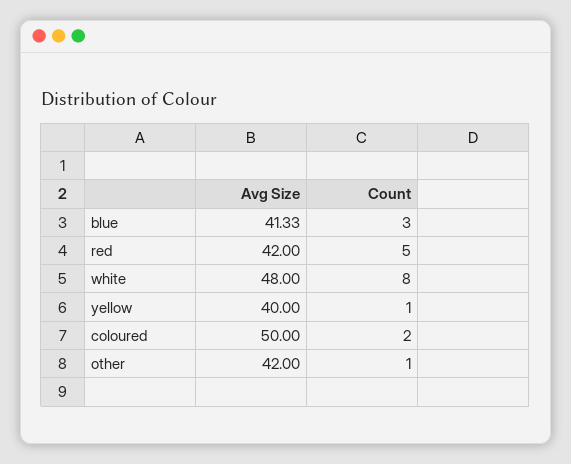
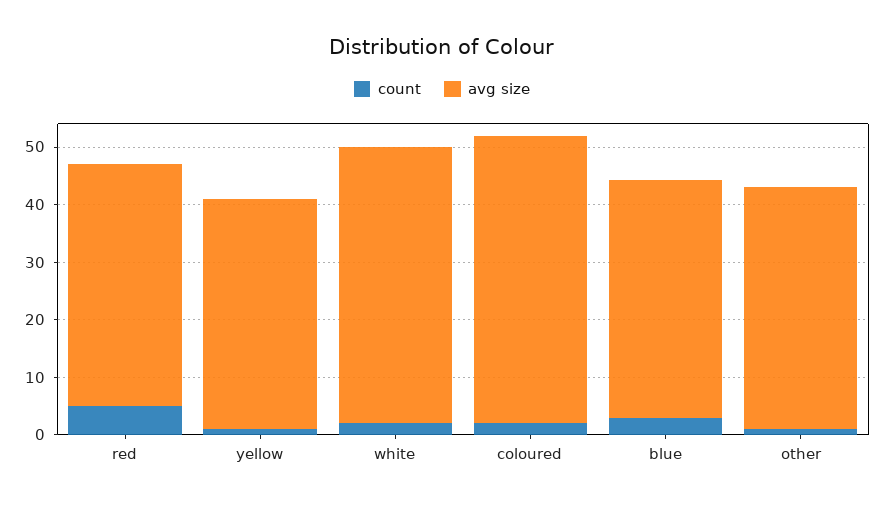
Count, white: 8 -> 2

